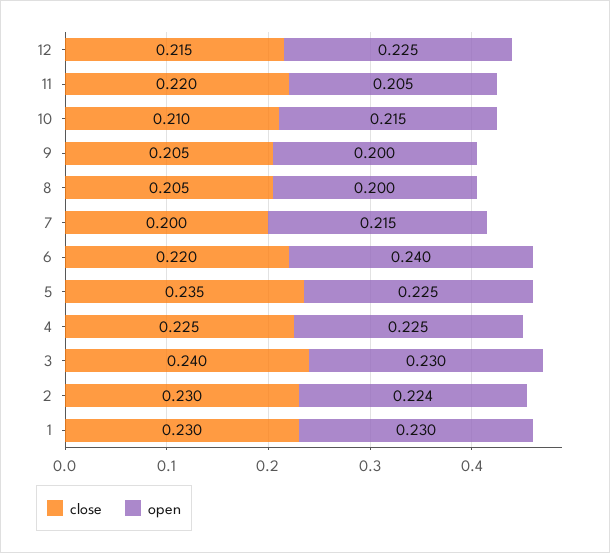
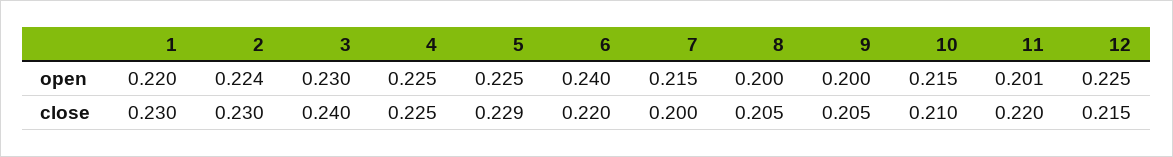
open, 11: 0.205 -> 0.201
close, 5: 0.235 -> 0.229
open, 1: 0.23 -> 0.22

